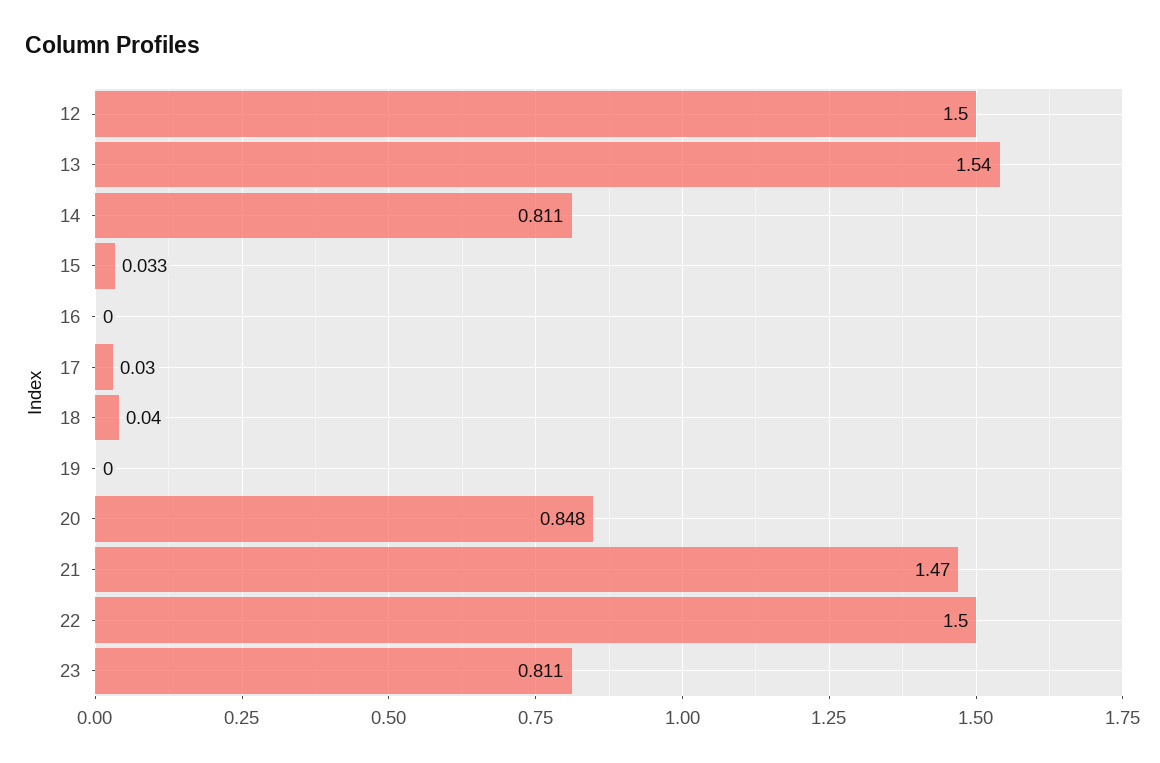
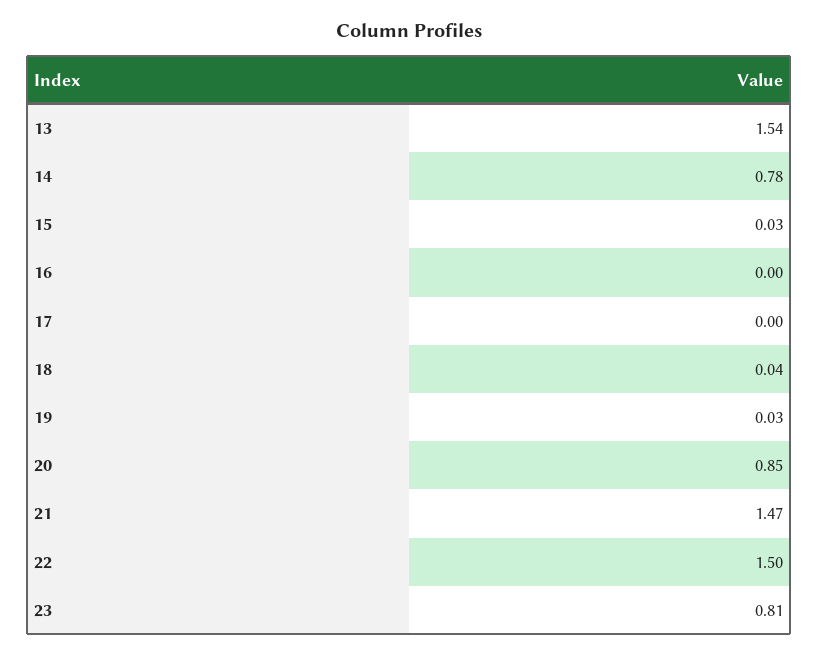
12: 1.5 -> none
14: 0.811 -> 0.78
17: 0.03 -> 0
19: 0 -> 0.03

